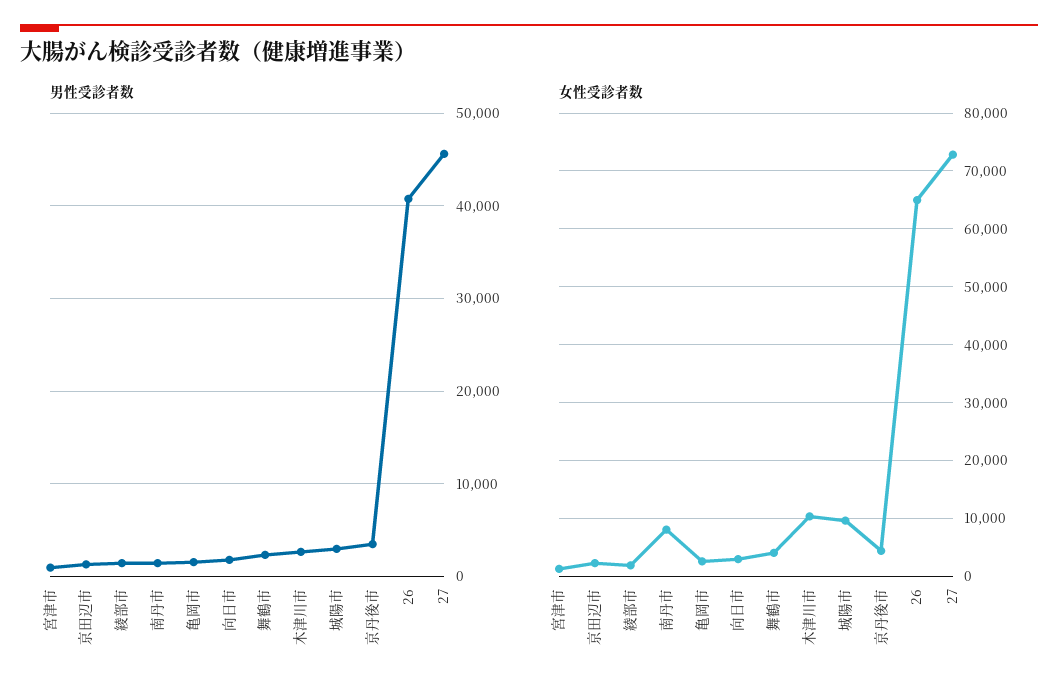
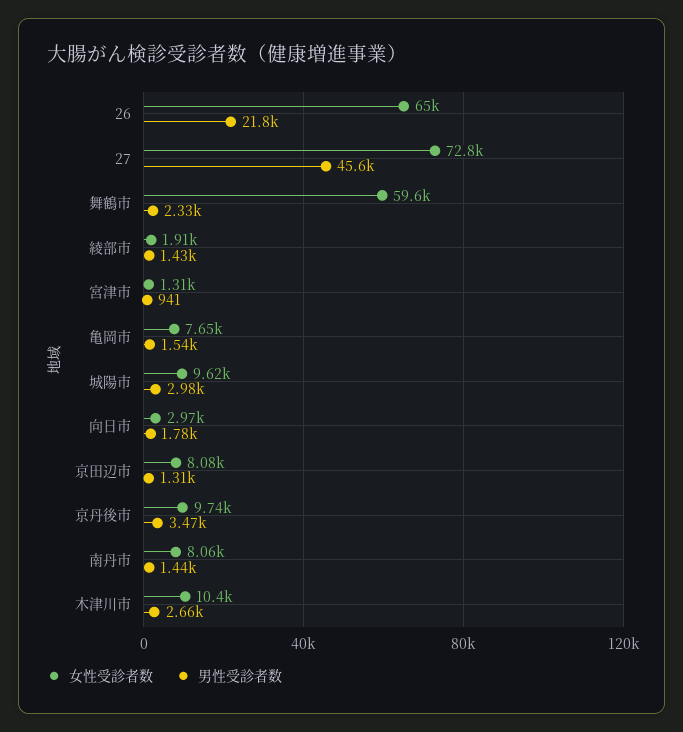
男性受診者数, 26: 41000 -> 21800
女性受診者数, 京田辺市: 2000 -> 8080
女性受診者数, 亀岡市: 2000 -> 7650
女性受診者数, 舞鶴市: 4000 -> 59600
女性受診者数, 京丹後市: 4000 -> 9740

